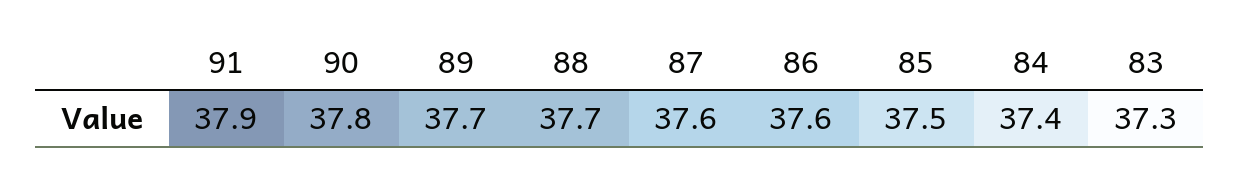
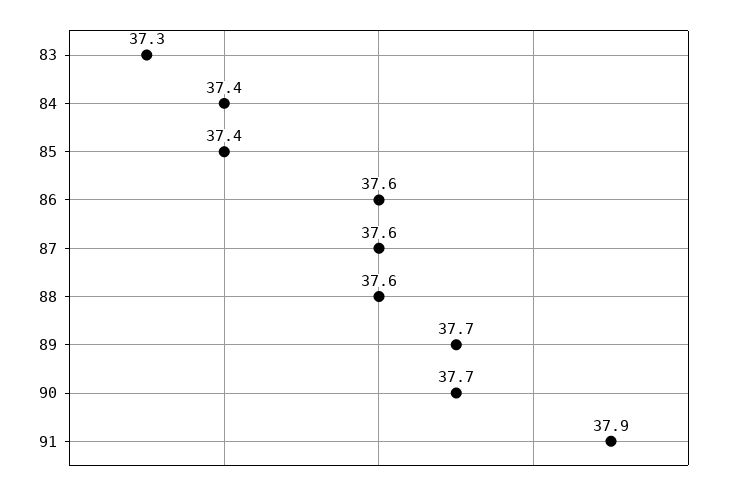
90: 37.8 -> 37.7
88: 37.7 -> 37.6
85: 37.5 -> 37.4

